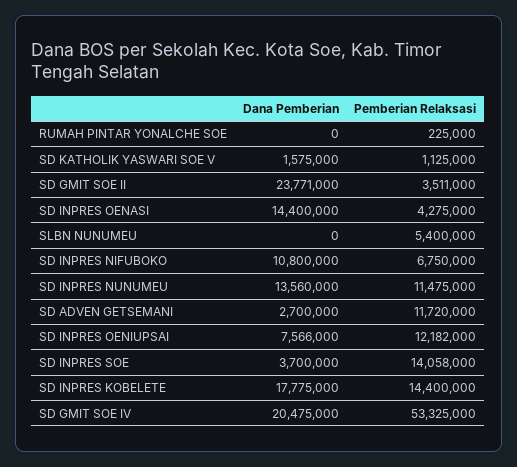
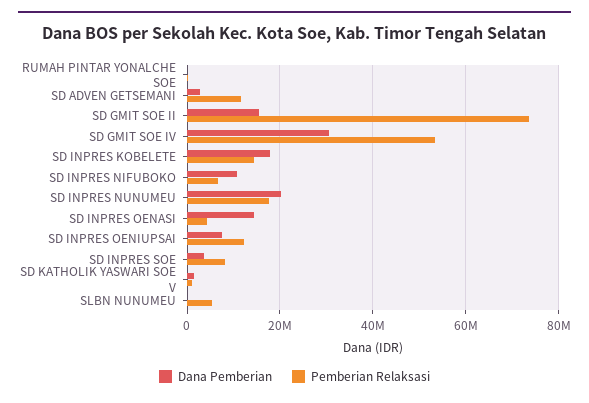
Dana Pemberian, SD GMIT SOE II: 23771000 -> 16000000
Pemberian Relaksasi, SD GMIT SOE II: 3511000 -> 74000000
Dana Pemberian, SD INPRES NUNUMEU: 13560000 -> 20000000
Pemberian Relaksasi, SD INPRES NUNUMEU: 11475000 -> 18000000
Pemberian Relaksasi, SD INPRES SOE: 14058000 -> 8000000
Dana Pemberian, SD GMIT SOE IV: 20475000 -> 30000000

